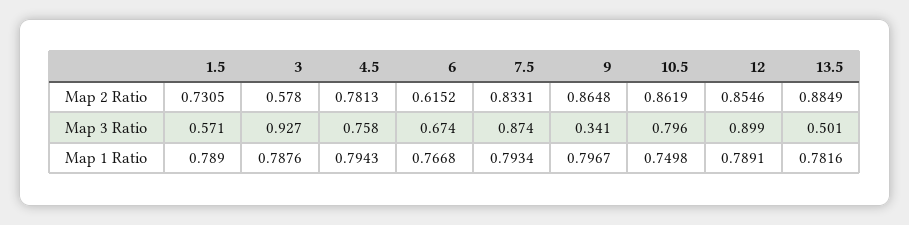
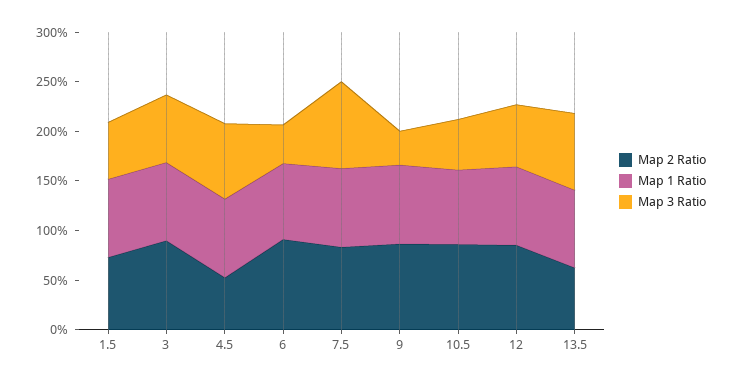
Map 2 Ratio, 3: 0.578 -> 0.9
Map 2 Ratio, 4.5: 0.7813 -> 0.5
Map 2 Ratio, 6: 0.6152 -> 0.9
Map 2 Ratio, 13.5: 0.8849 -> 0.6
Map 3 Ratio, 3: 0.927 -> 0.7
Map 3 Ratio, 6: 0.674 -> 0.4
Map 3 Ratio, 10.5: 0.796 -> 0.5
Map 3 Ratio, 12: 0.899 -> 0.6
Map 3 Ratio, 13.5: 0.501 -> 0.8

